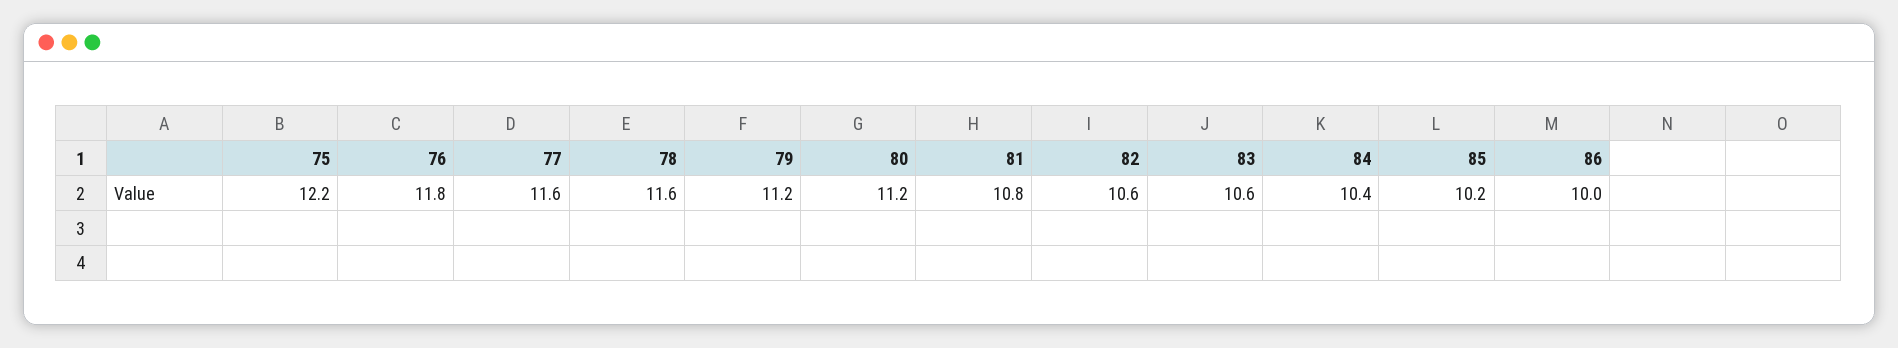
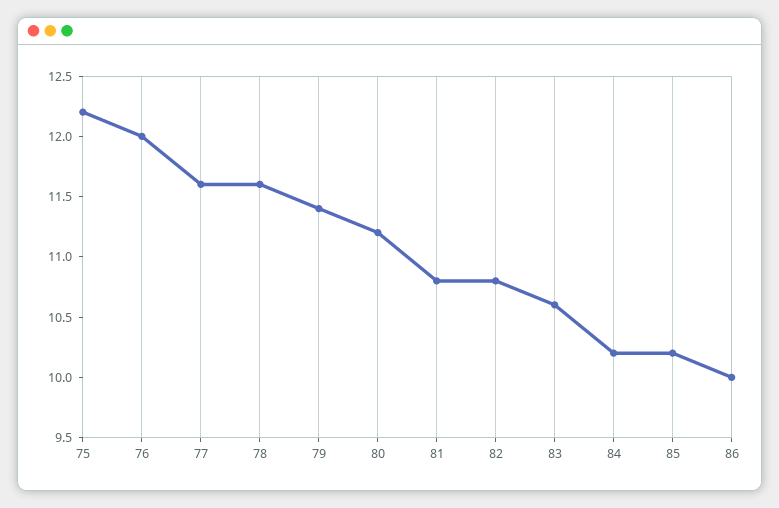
76: 11.8 -> 12
79: 11.2 -> 11.4
82: 10.6 -> 10.8
84: 10.4 -> 10.2

